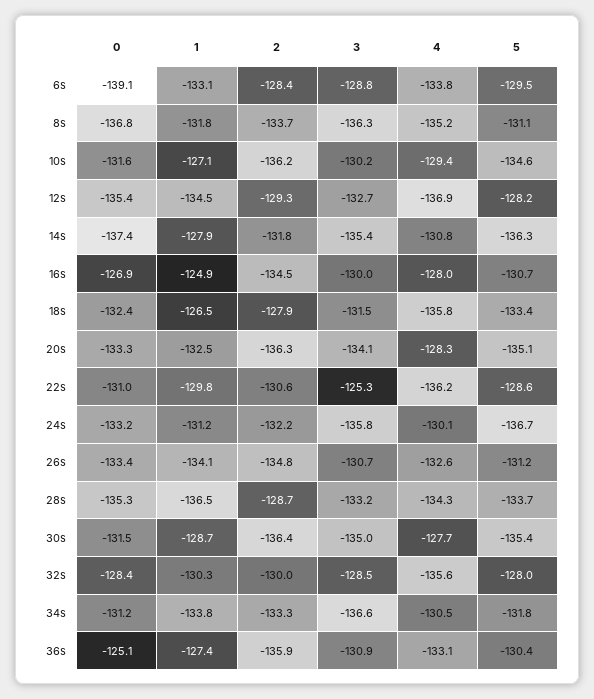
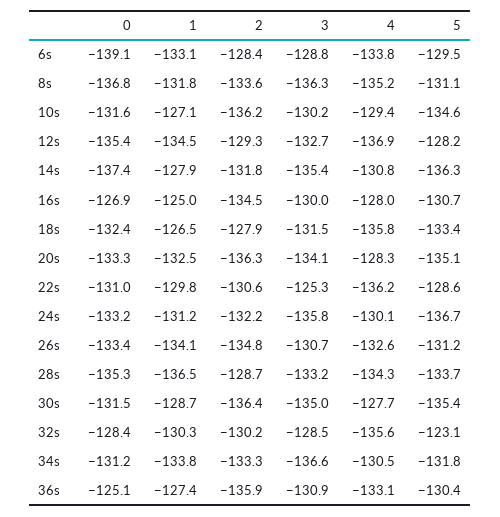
2, 8s: -133.7 -> -133.6
1, 16s: -124.9 -> -125
2, 32s: -130 -> -130.2
5, 32s: -128 -> -123.1

